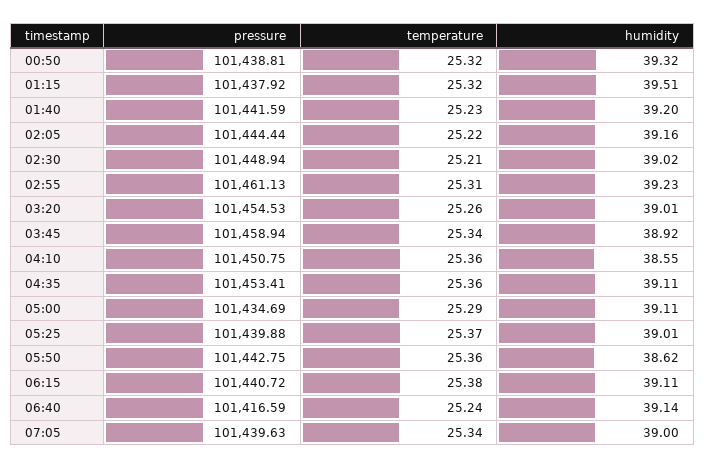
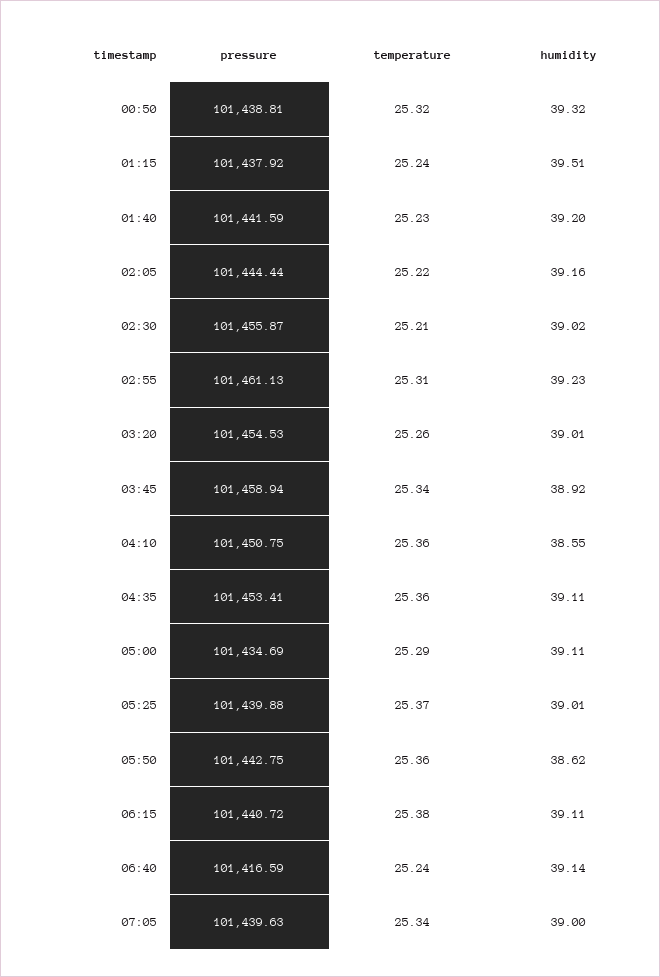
temperature, 01:15: 25.32 -> 25.24
pressure, 02:30: 101448.94 -> 101455.87

